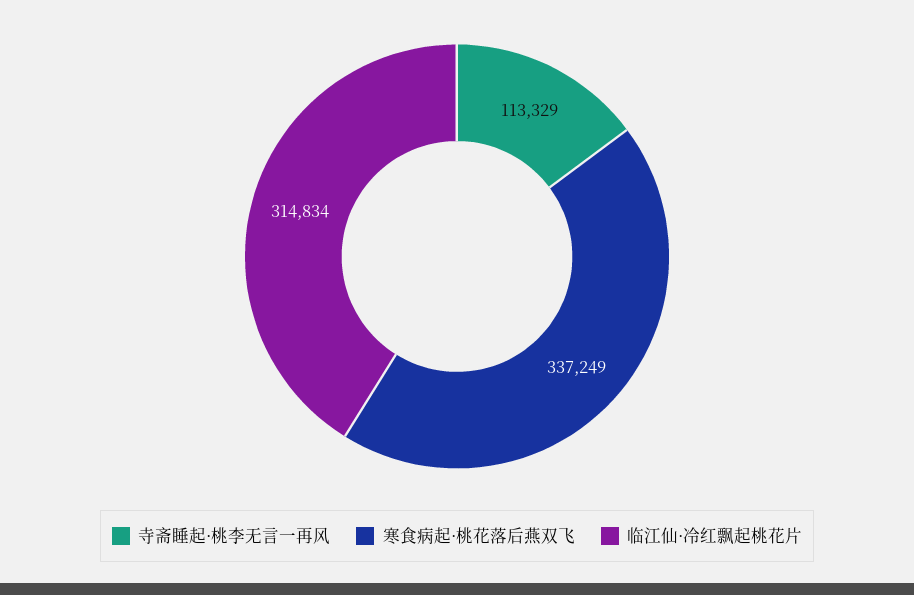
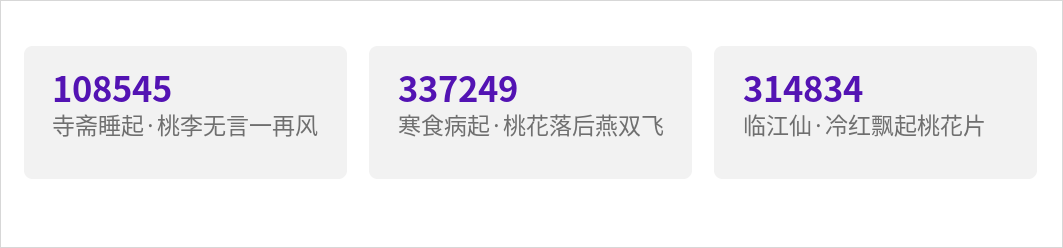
寺斋睡起·桃李无言一再风: 113329 -> 108545

